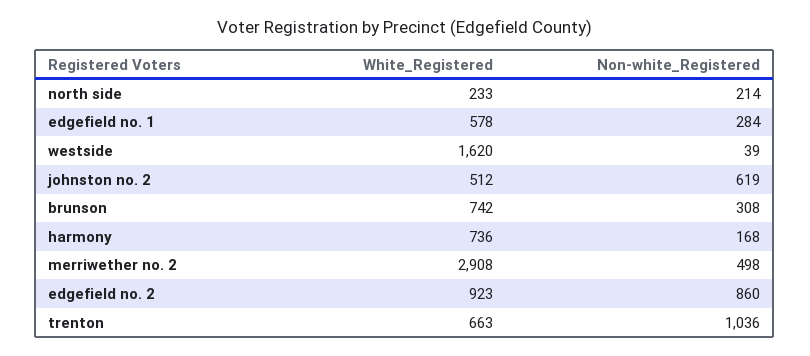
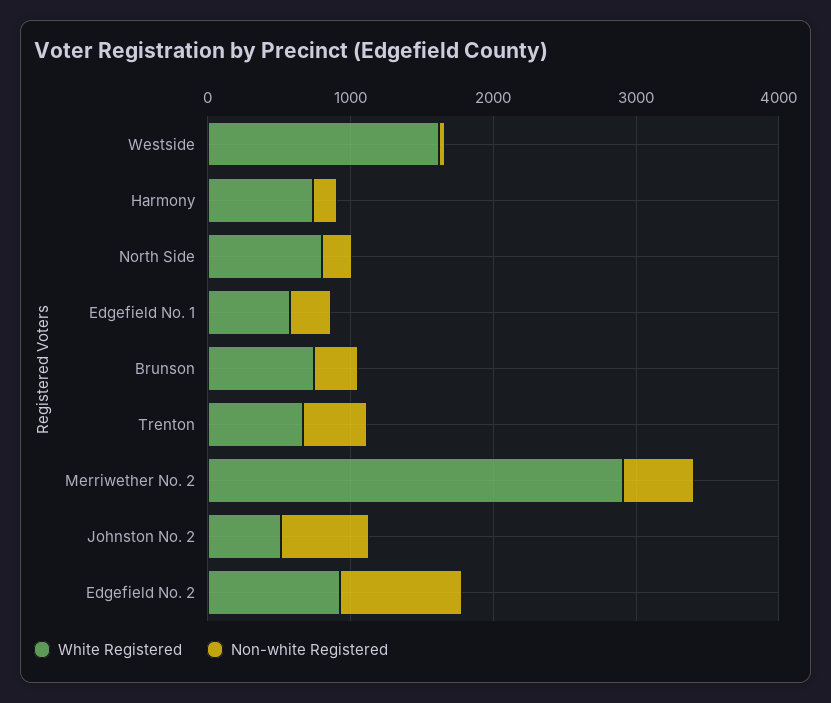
White_Registered, north side: 233 -> 800
Non-white_Registered, trenton: 1036 -> 400

